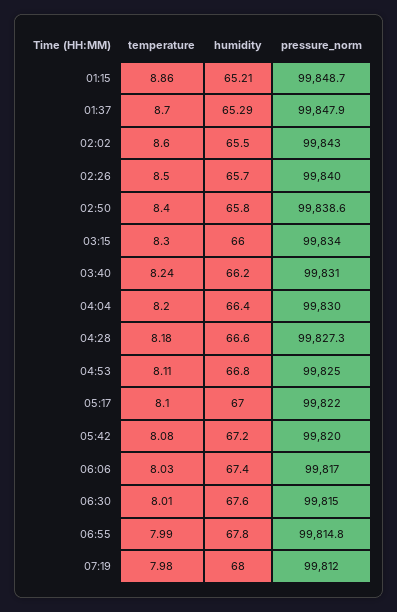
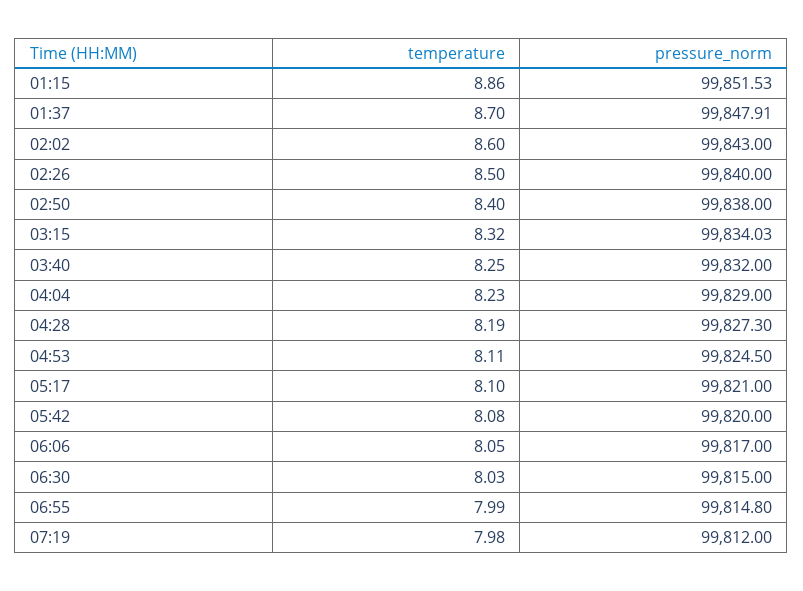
humidity, 01:15: 65.21 -> none
pressure_norm, 01:15: 99848.7 -> 99851.53
humidity, 01:37: 65.29 -> none
humidity, 02:02: 65.5 -> none
humidity, 02:26: 65.7 -> none
humidity, 02:50: 65.8 -> none
pressure_norm, 02:50: 99838.6 -> 99838
temperature, 03:15: 8.3 -> 8.32
humidity, 03:15: 66 -> none
temperature, 03:40: 8.24 -> 8.25
humidity, 03:40: 66.2 -> none
pressure_norm, 03:40: 99831 -> 99832
temperature, 04:04: 8.2 -> 8.23
humidity, 04:04: 66.4 -> none
pressure_norm, 04:04: 99830 -> 99829
temperature, 04:28: 8.18 -> 8.19
humidity, 04:28: 66.6 -> none
humidity, 04:53: 66.8 -> none
pressure_norm, 04:53: 99825 -> 99824.5
humidity, 05:17: 67 -> none
pressure_norm, 05:17: 99822 -> 99821
humidity, 05:42: 67.2 -> none
temperature, 06:06: 8.03 -> 8.05
humidity, 06:06: 67.4 -> none
temperature, 06:30: 8.01 -> 8.03
humidity, 06:30: 67.6 -> none
humidity, 06:55: 67.8 -> none
humidity, 07:19: 68 -> none

